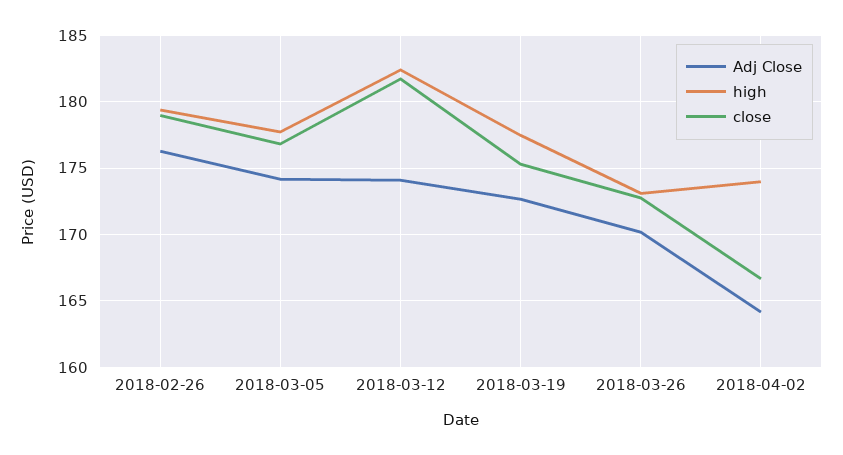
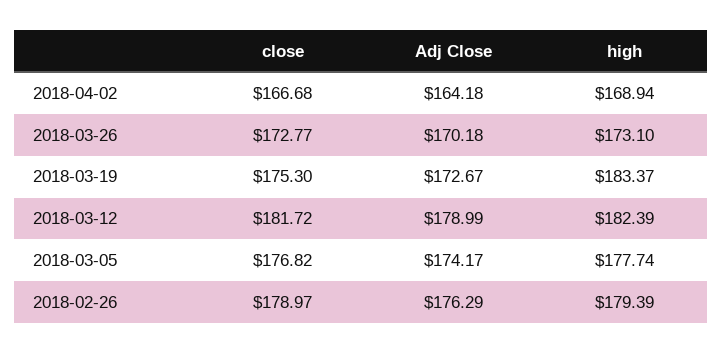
Adj Close, 2018-03-12: 174 -> 178.99
high, 2018-03-19: 177.5 -> 183.37
high, 2018-04-02: 174 -> 168.94

